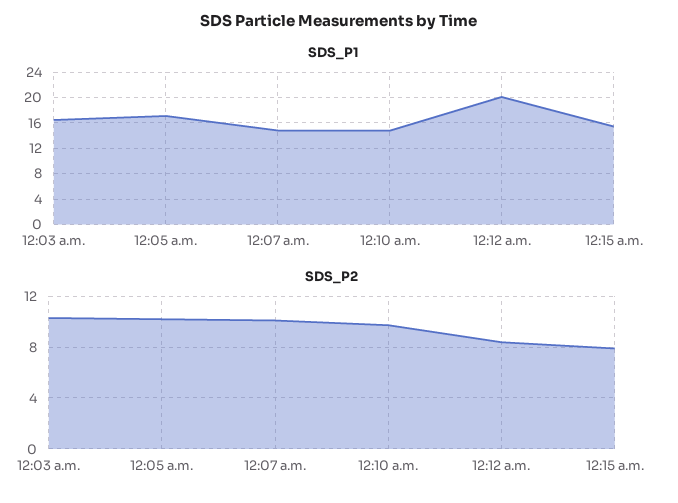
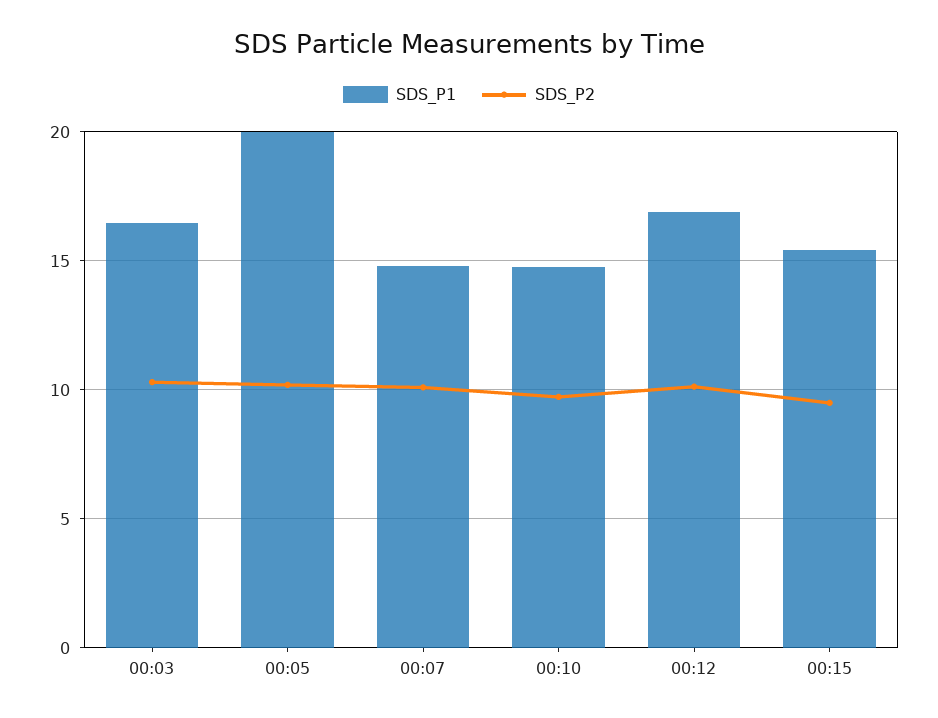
SDS_P1, 12:05 a.m.: 17 -> 20
SDS_P1, 12:12 a.m.: 20 -> 17
SDS_P2, 12:12 a.m.: 8.5 -> 10
SDS_P2, 12:15 a.m.: 8 -> 9.5

